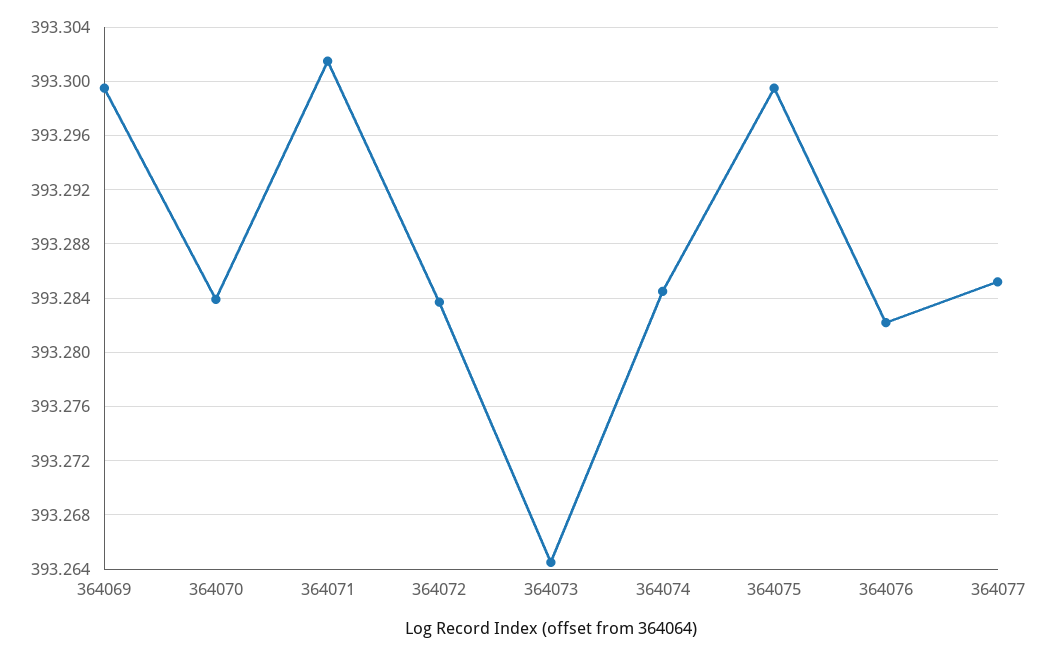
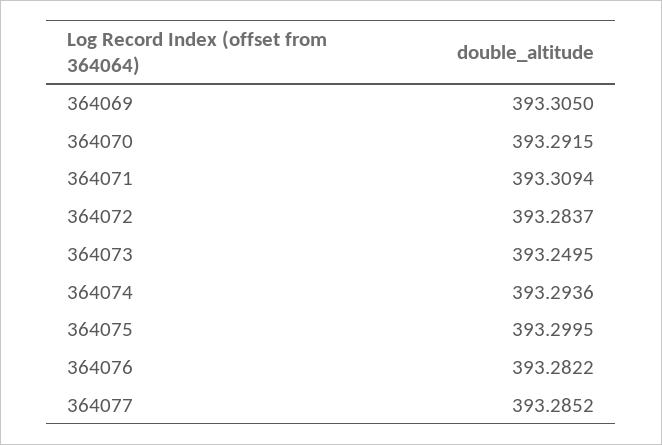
364069: 393.2995 -> 393.305
364070: 393.284 -> 393.2915
364071: 393.3015 -> 393.3094
364073: 393.2645 -> 393.2495
364074: 393.2845 -> 393.2936

